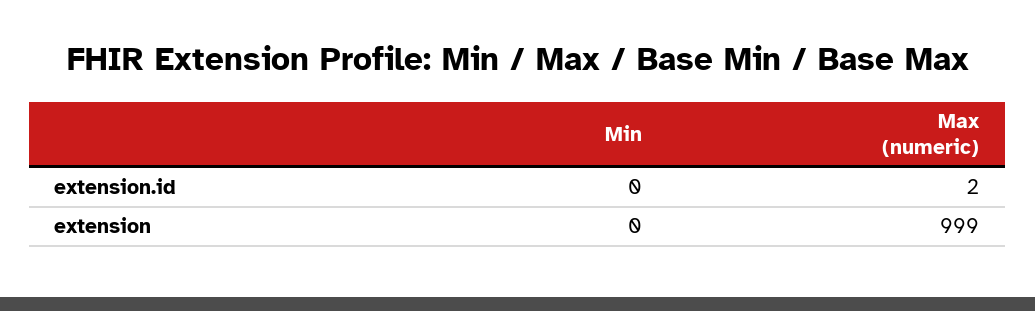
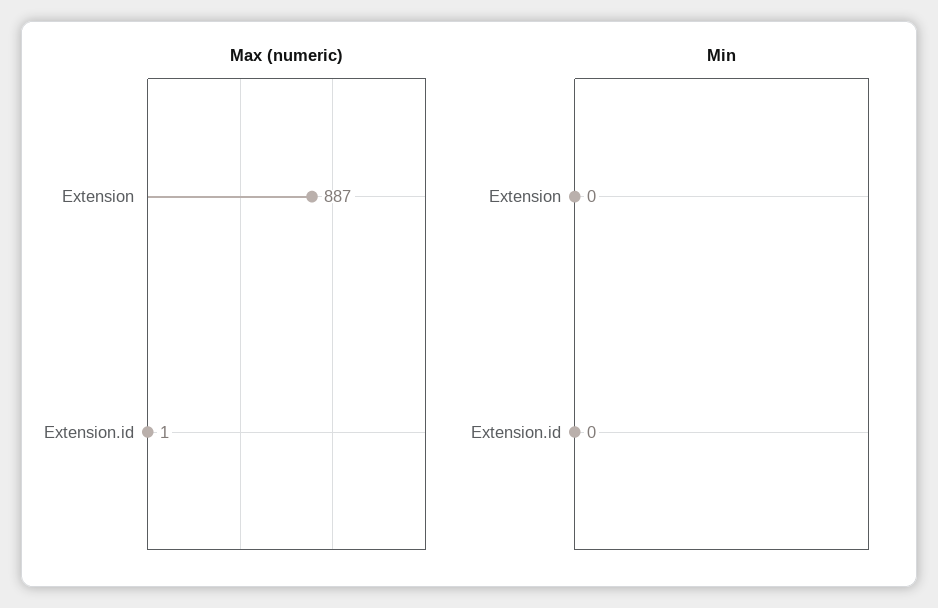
Max (numeric), extension.id: 2 -> 1
Max (numeric), extension: 999 -> 887

